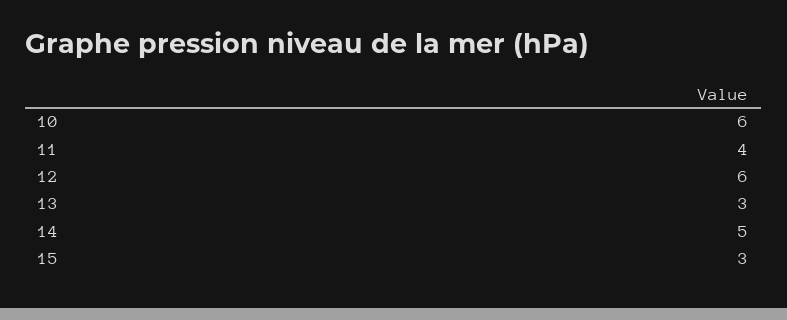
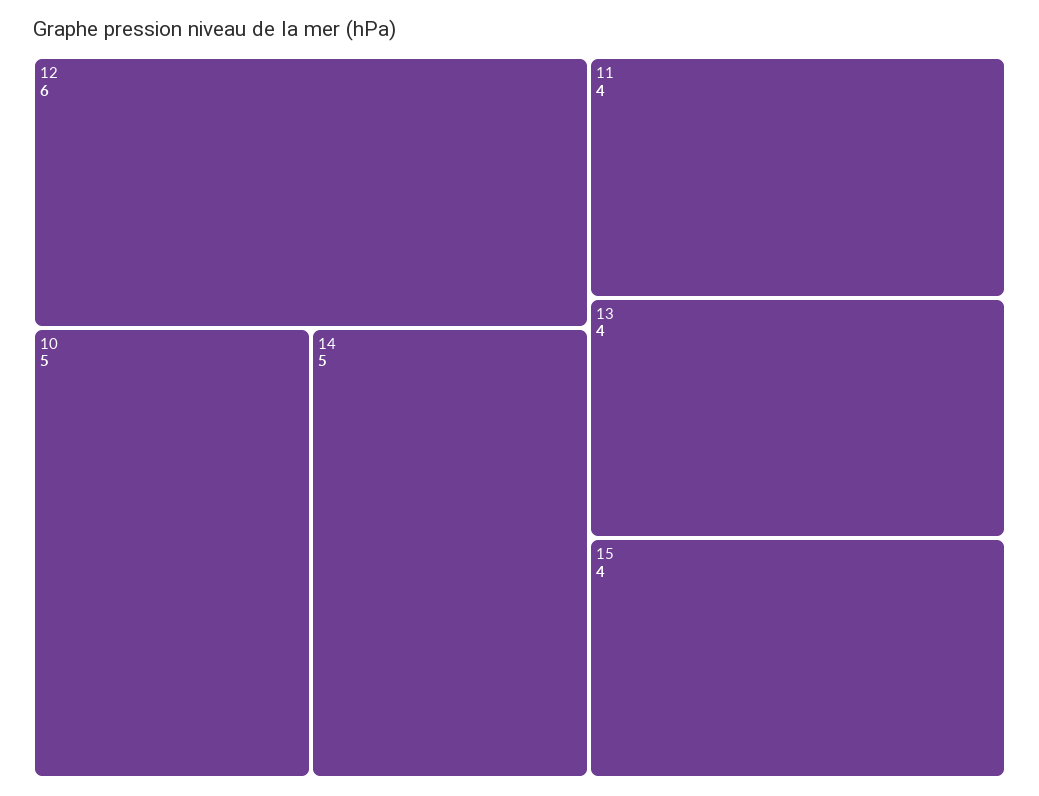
10: 6 -> 5
13: 3 -> 4
15: 3 -> 4

